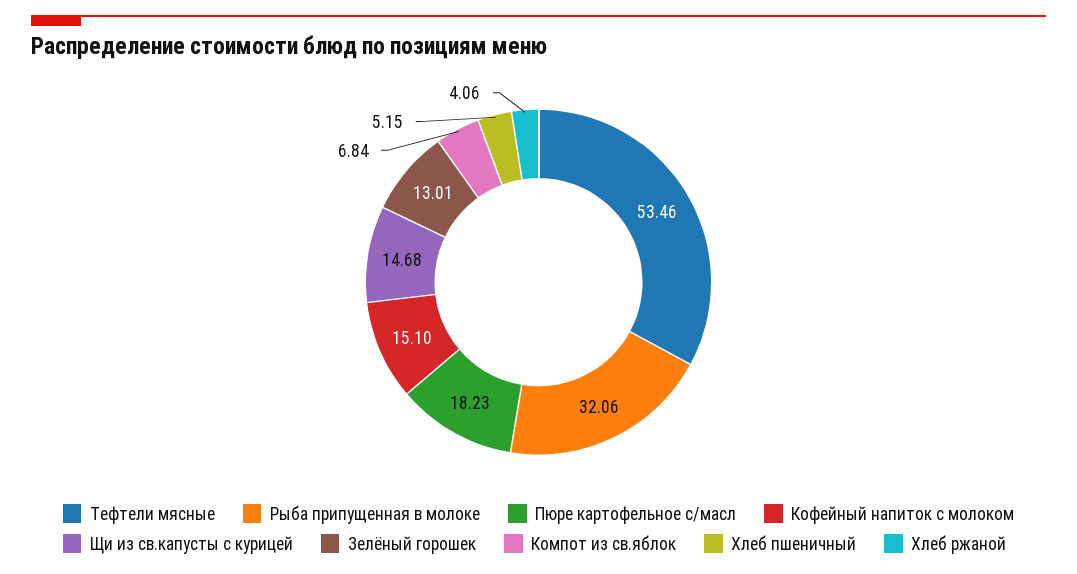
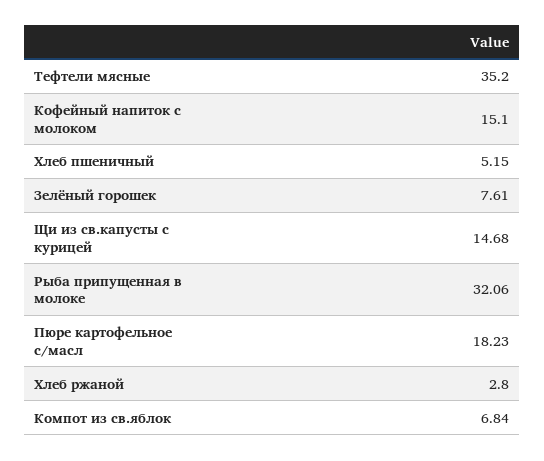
Тефтели мясные: 53.46 -> 35.2
Зелёный горошек: 13.01 -> 7.61
Хлеб ржаной: 4.06 -> 2.8

